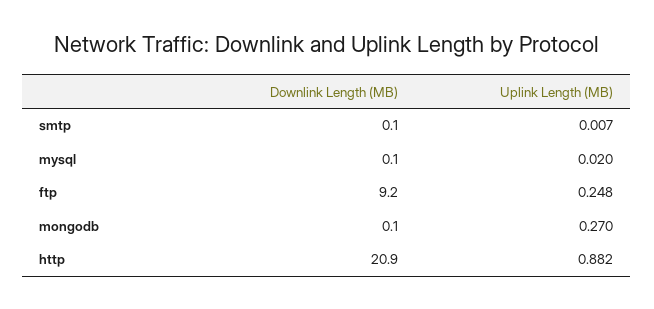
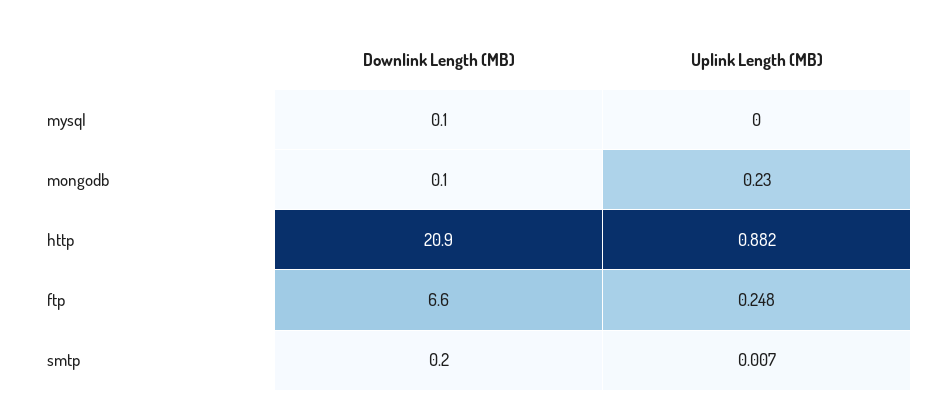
Downlink Length (MB), smtp: 0.1 -> 0.2
Uplink Length (MB), mysql: 0.02 -> 0
Downlink Length (MB), ftp: 9.2 -> 6.6
Uplink Length (MB), mongodb: 0.27 -> 0.23

